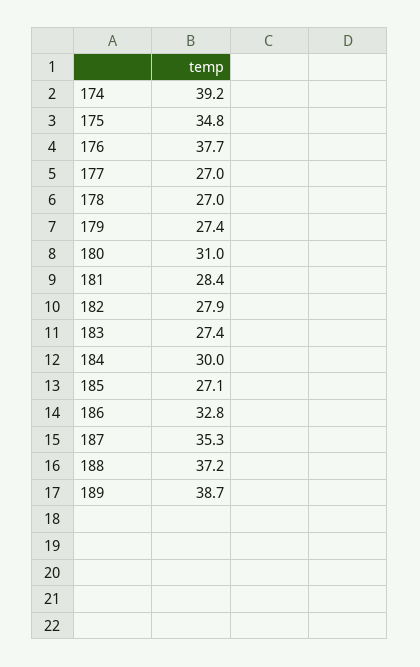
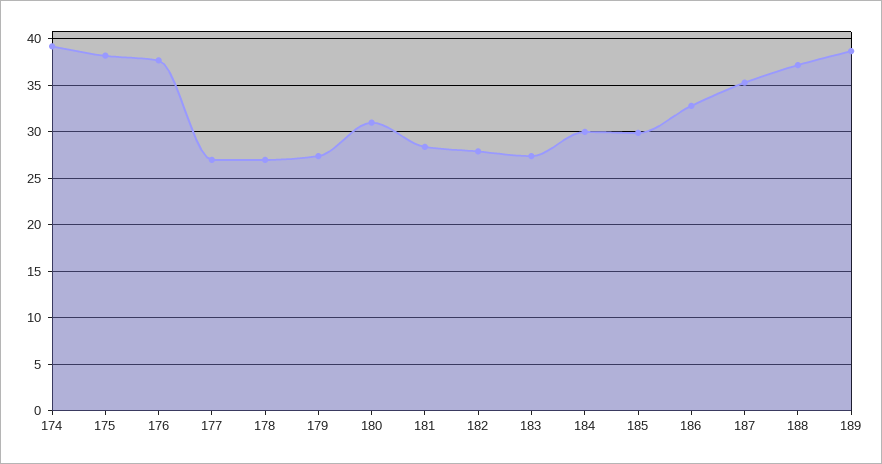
175: 34.8 -> 38
185: 27.1 -> 30

